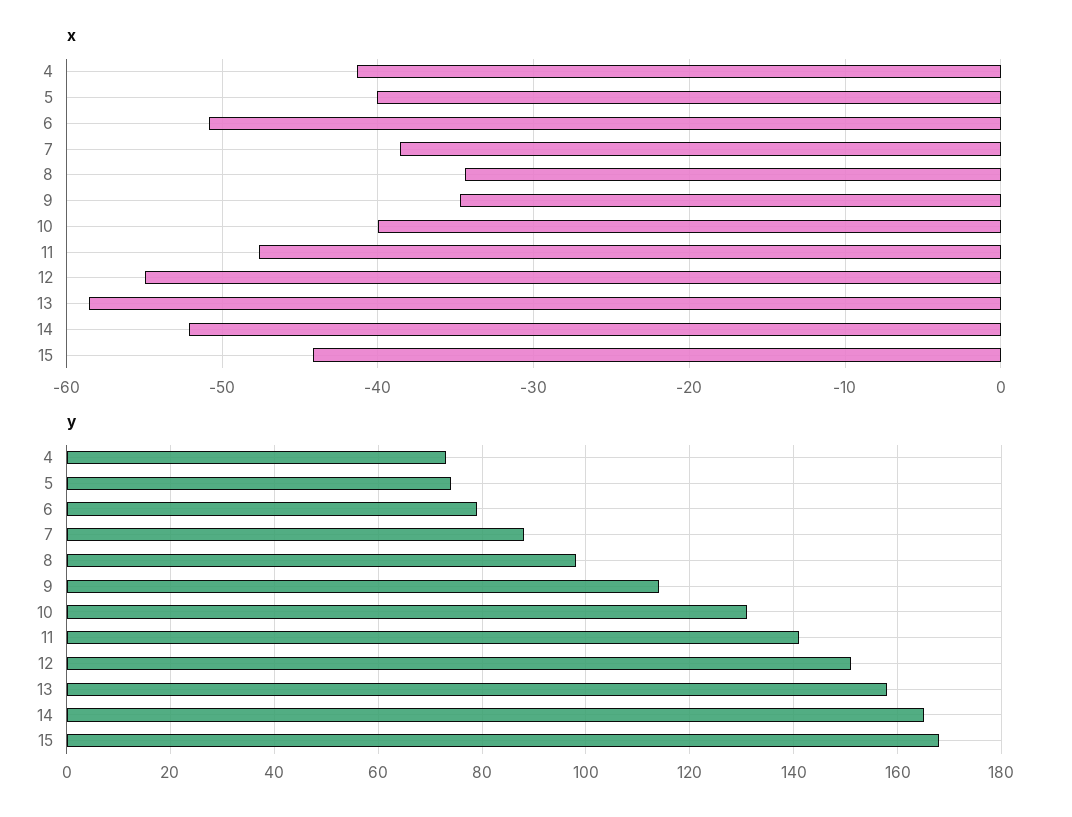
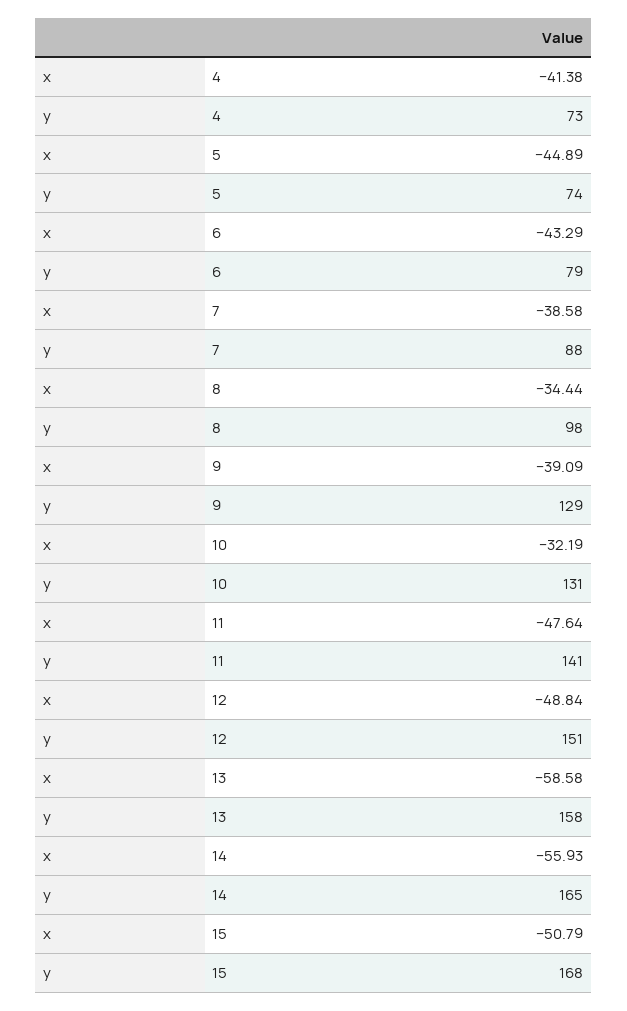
x, 5: -40 -> -44.89
x, 6: -51 -> -43.29
x, 9: -35 -> -39.09
x, 10: -40 -> -32.19
x, 12: -55 -> -48.84
x, 14: -52 -> -55.93
x, 15: -44 -> -50.79
y, 9: 115 -> 129

